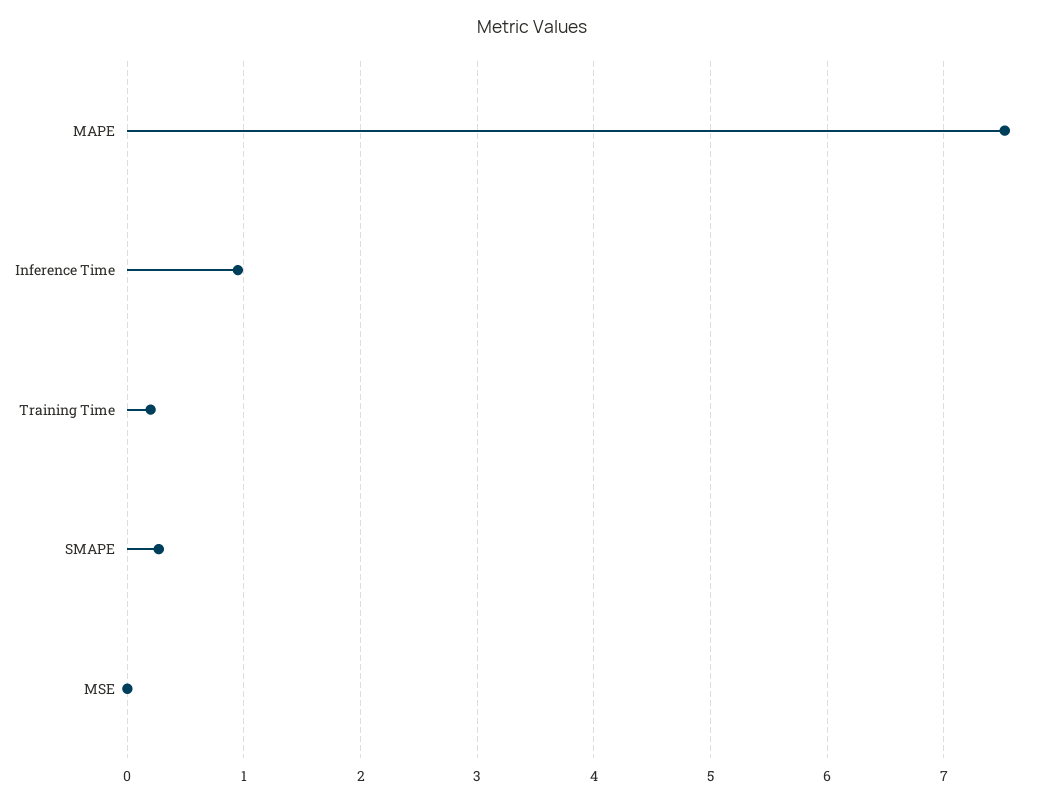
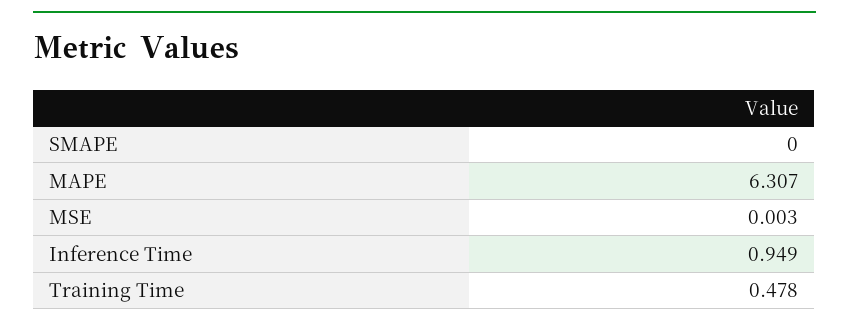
MAPE: 7.5 -> 6.307
Training Time: 0.2 -> 0.478
SMAPE: 0.3 -> 0

